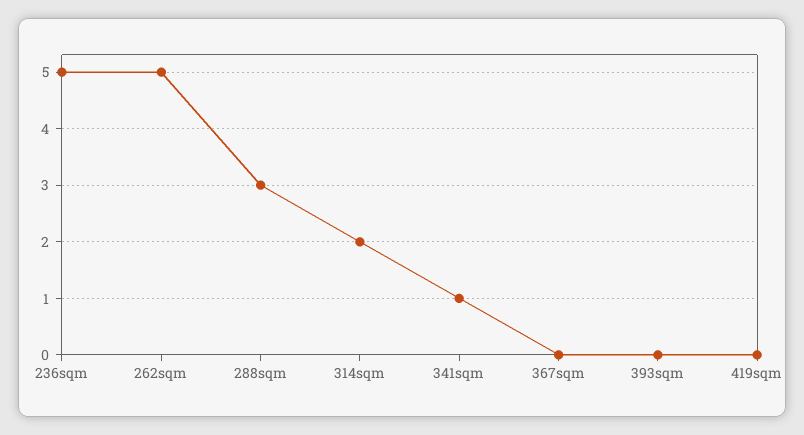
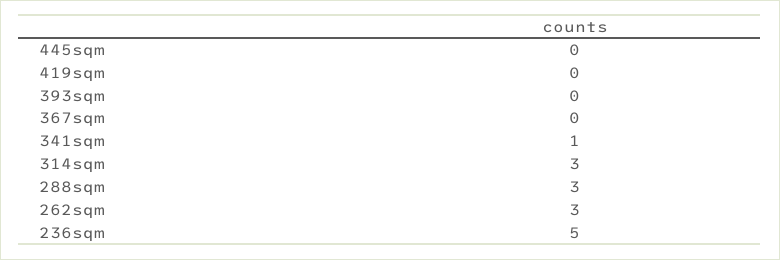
262sqm: 5 -> 3
314sqm: 2 -> 3
445sqm: none -> 0

